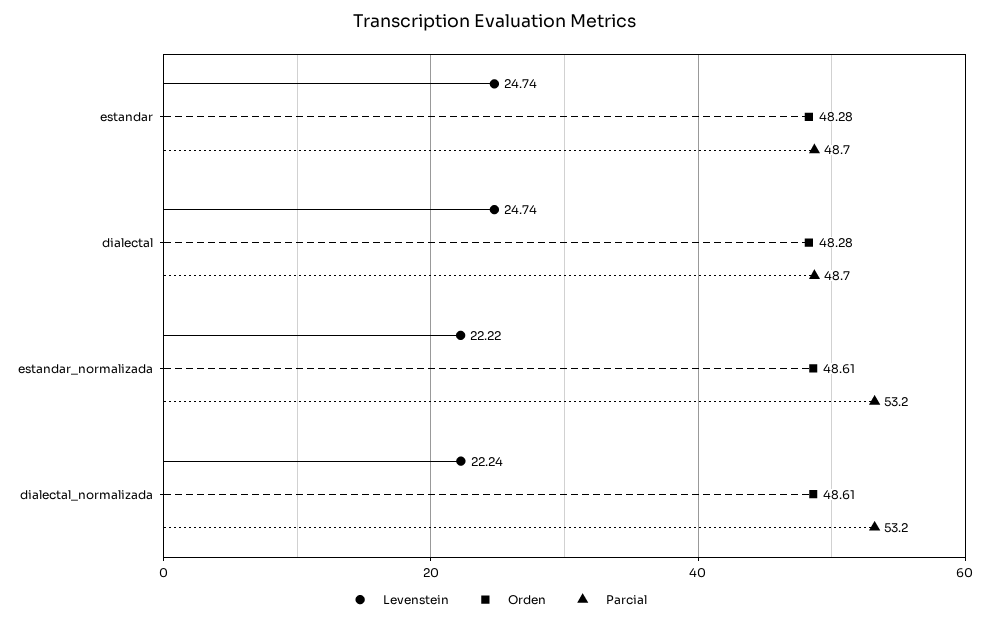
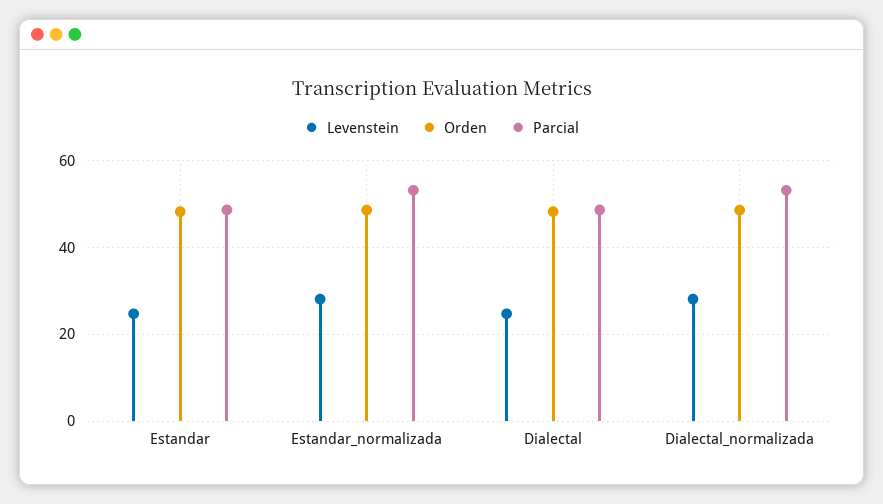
Levenstein, estandar_normalizada: 22.22 -> 28
Levenstein, dialectal_normalizada: 22.24 -> 28

